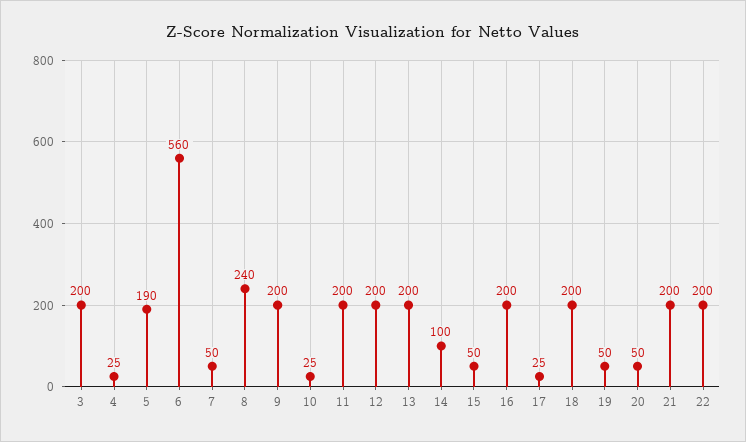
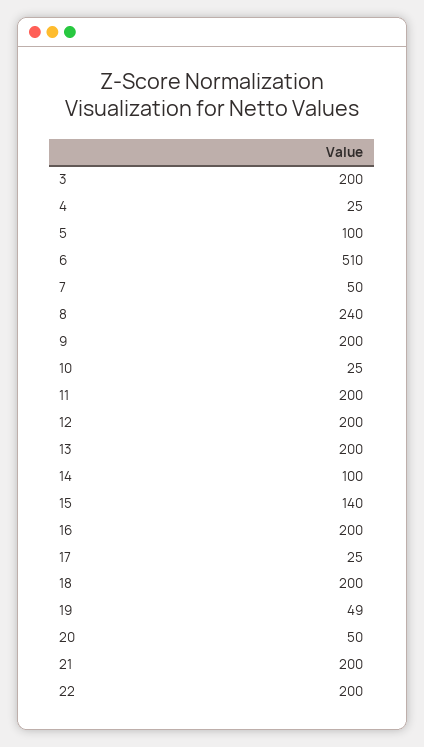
5: 190 -> 100
6: 560 -> 510
15: 50 -> 140
19: 50 -> 49

